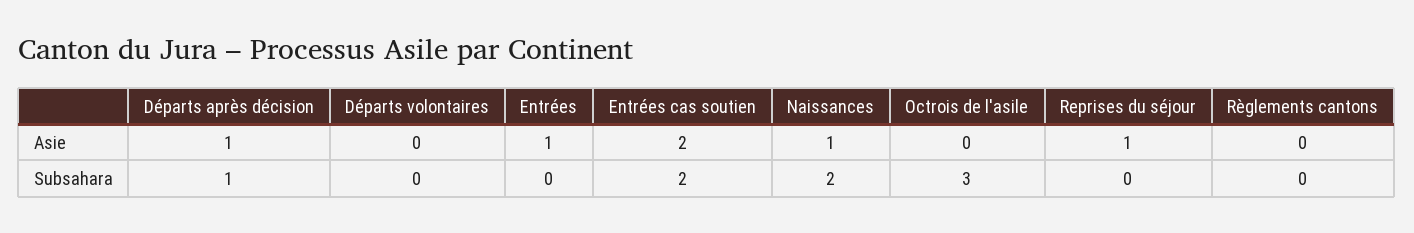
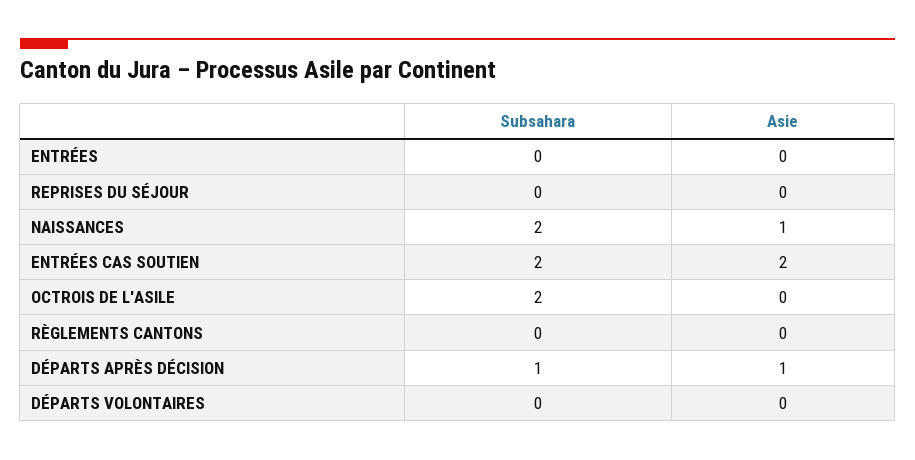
Entrées, Asie: 1 -> 0
Reprises du séjour, Asie: 1 -> 0
Octrois de l'asile, Subsahara: 3 -> 2

